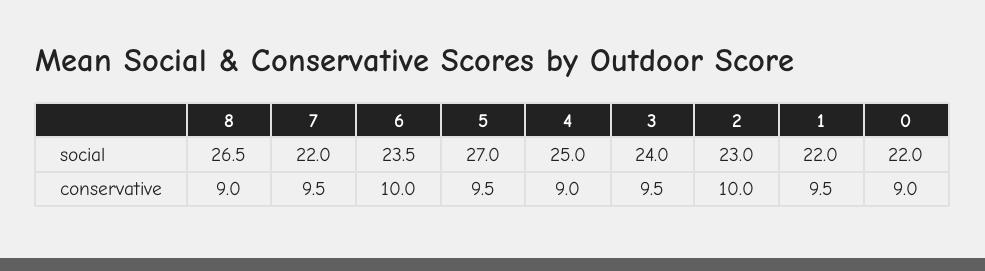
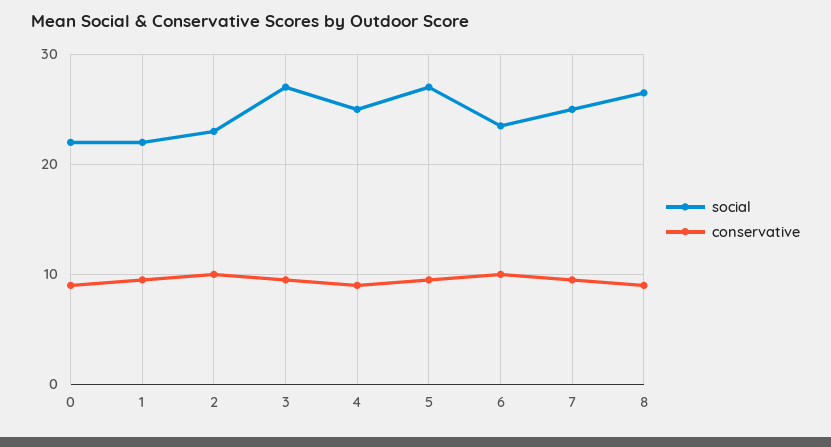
social, 7: 22 -> 25
social, 3: 24 -> 27

